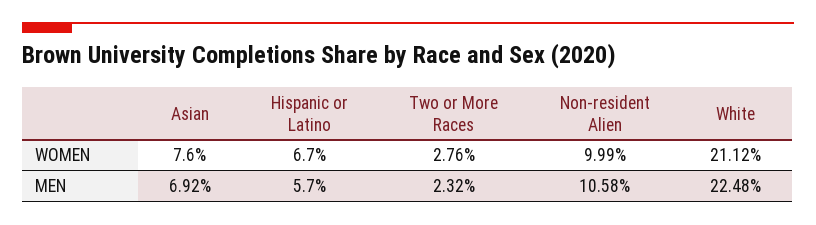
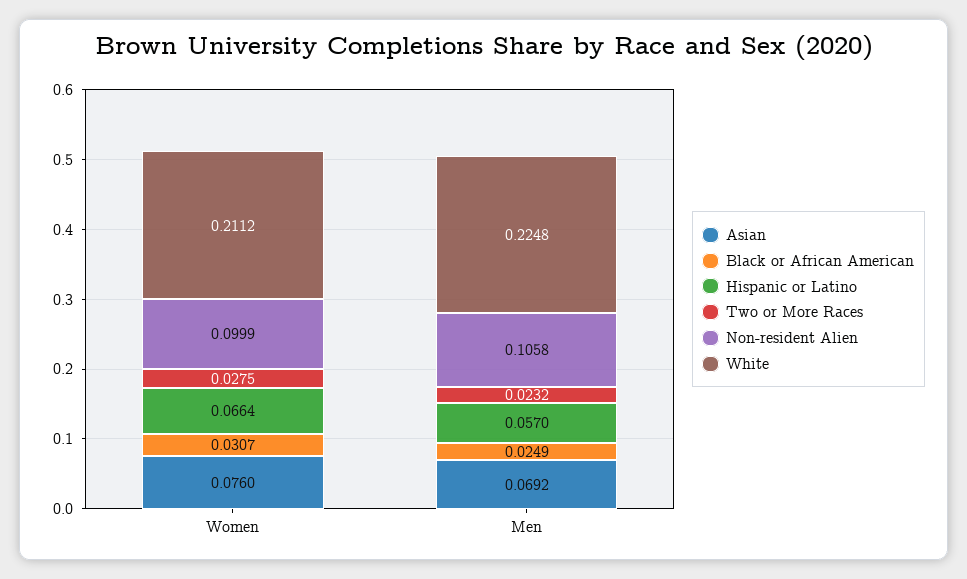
Hispanic or Latino, WOMEN: 0.067 -> 0.0664
Two or More Races, WOMEN: 0.0276 -> 0.0275
Black or African American, WOMEN: none -> 0.0307
Black or African American, MEN: none -> 0.0249

